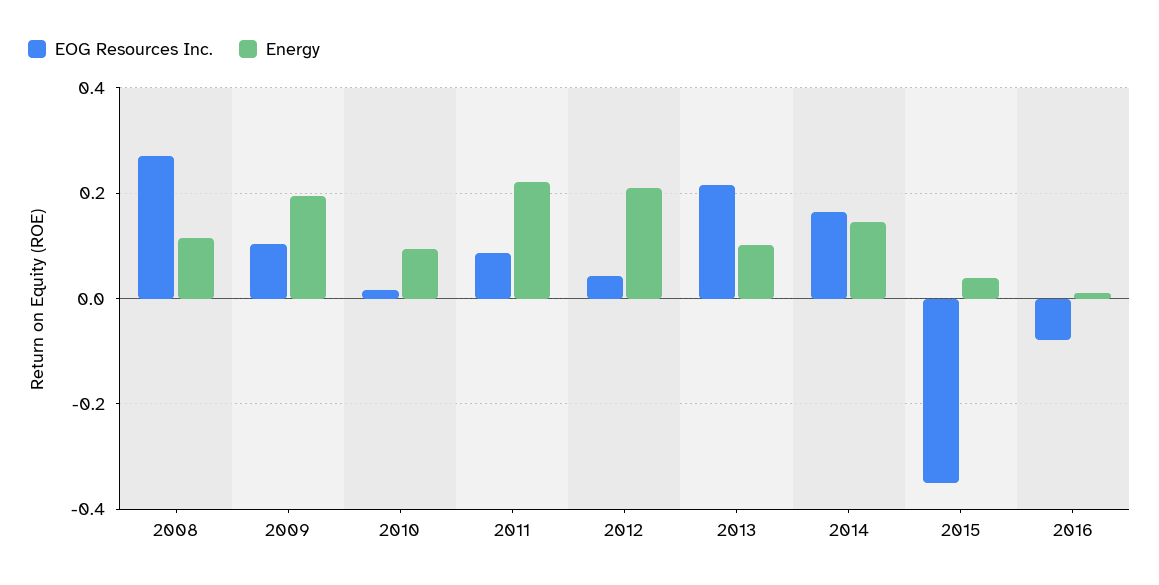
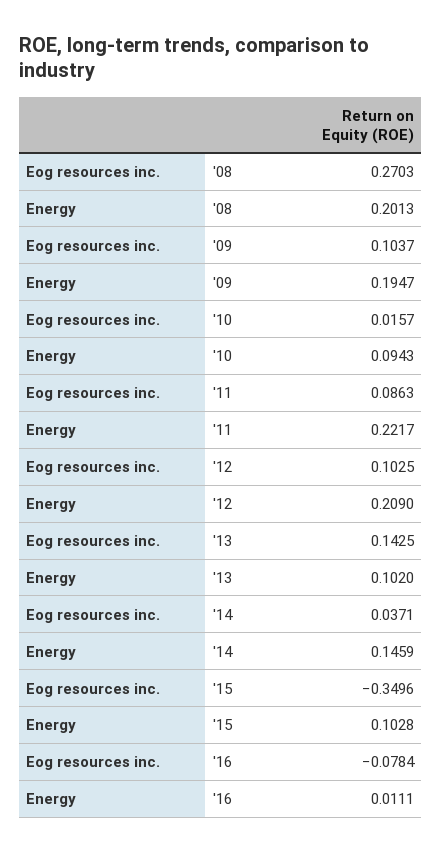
Energy, 2008: 0.12 -> 0.2013
EOG Resources Inc., 2012: 0.04 -> 0.1025
EOG Resources Inc., 2013: 0.22 -> 0.1425
EOG Resources Inc., 2014: 0.16 -> 0.0371
Energy, 2015: 0.04 -> 0.1028

